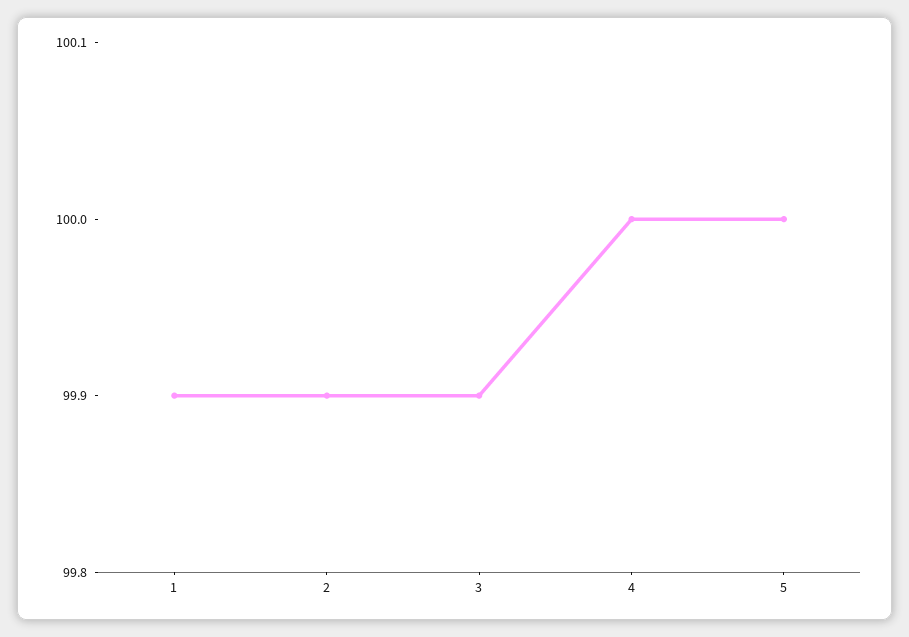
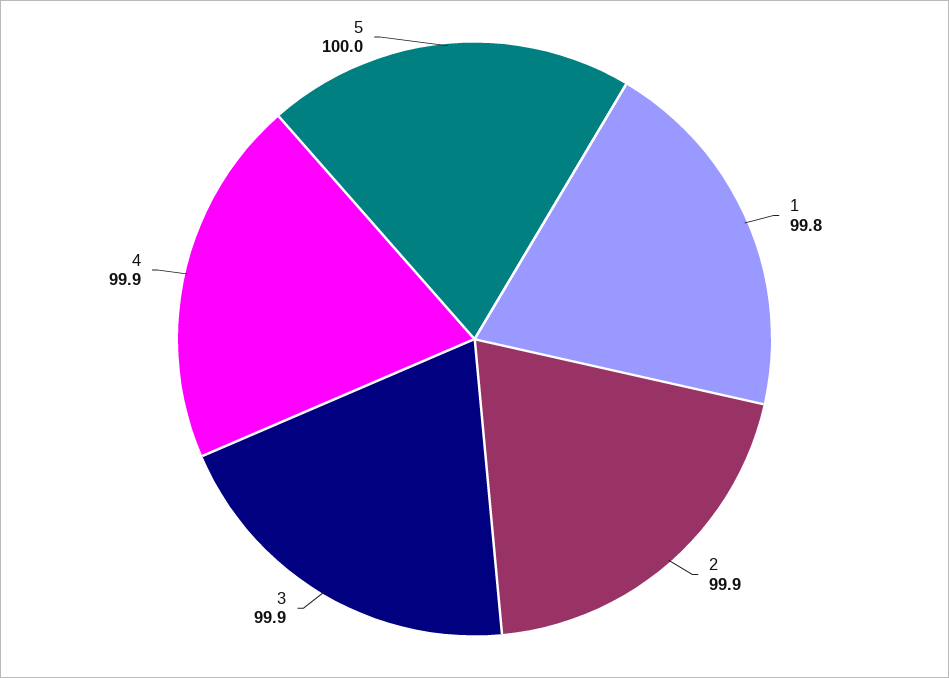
1: 99.9 -> 99.8
4: 100 -> 99.9

